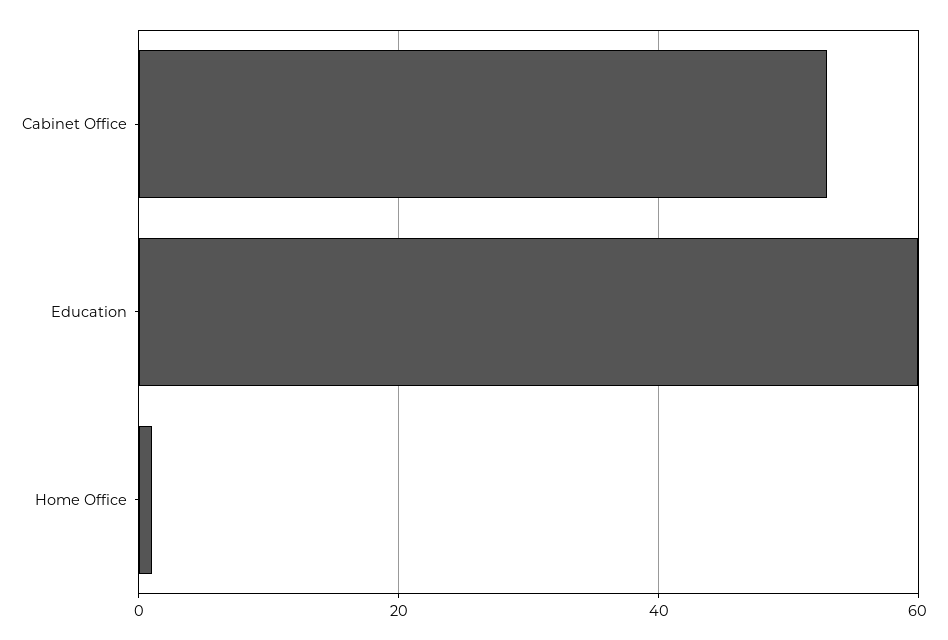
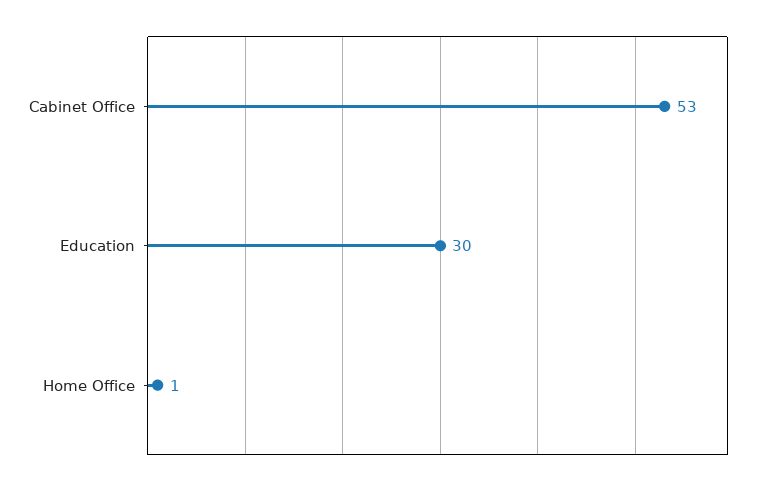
Education: 60 -> 30

